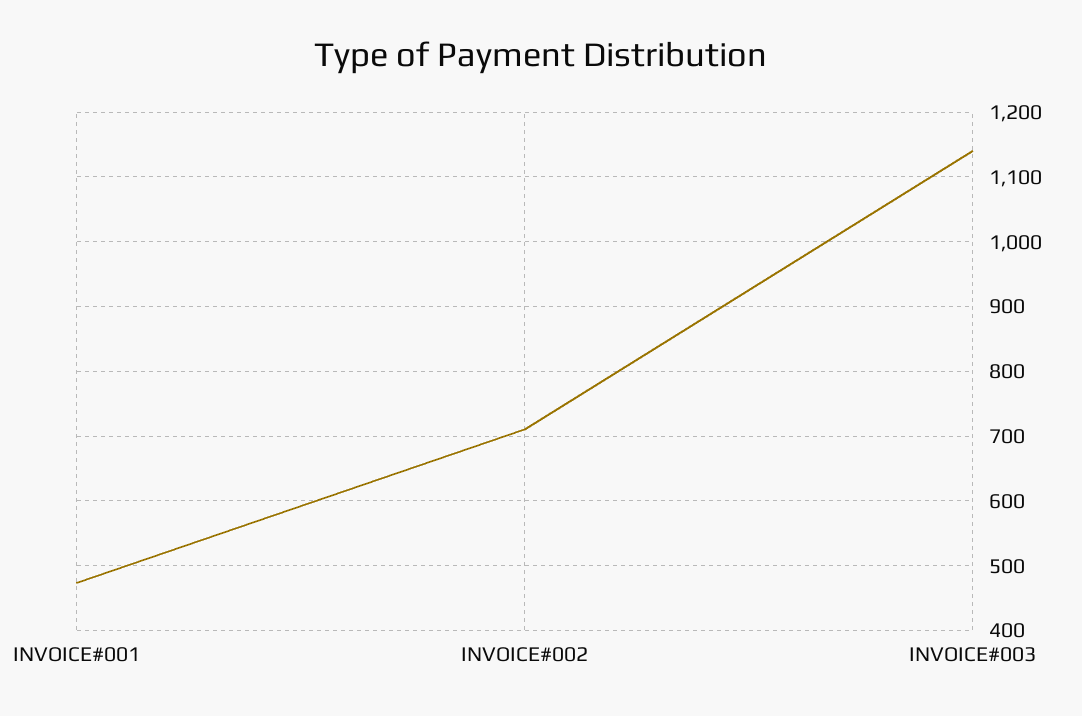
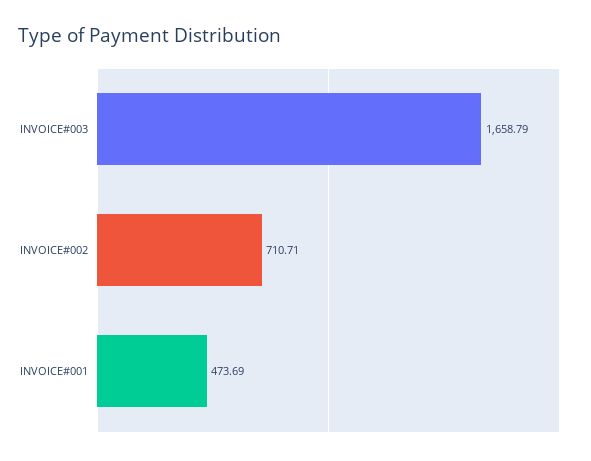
INVOICE#003: 1140 -> 1658.79

